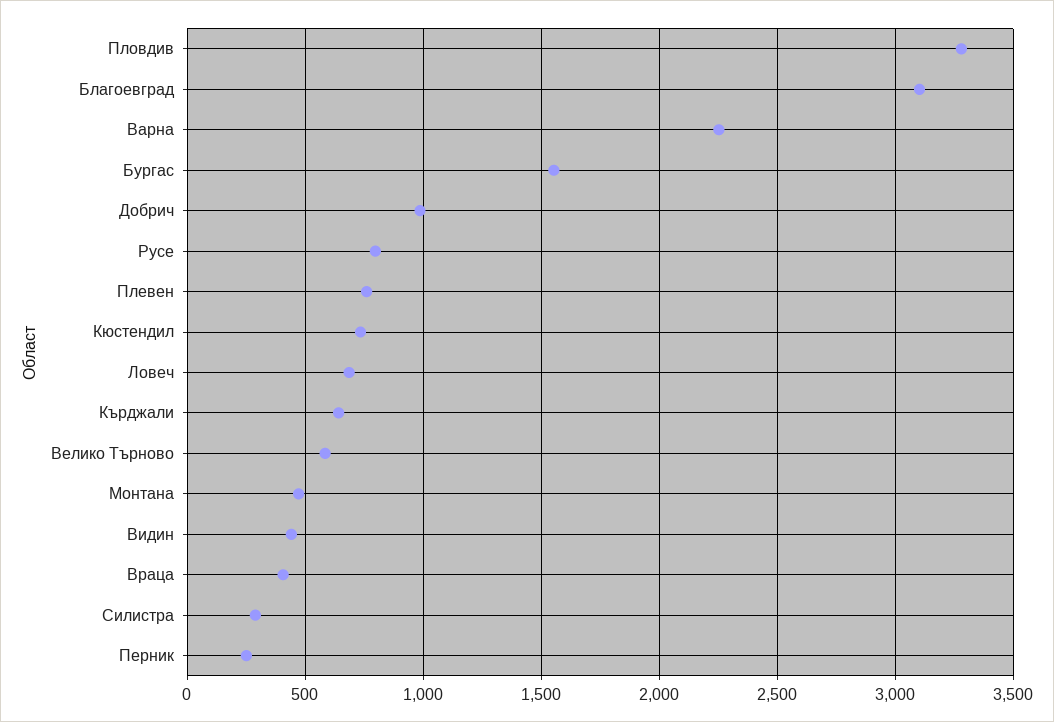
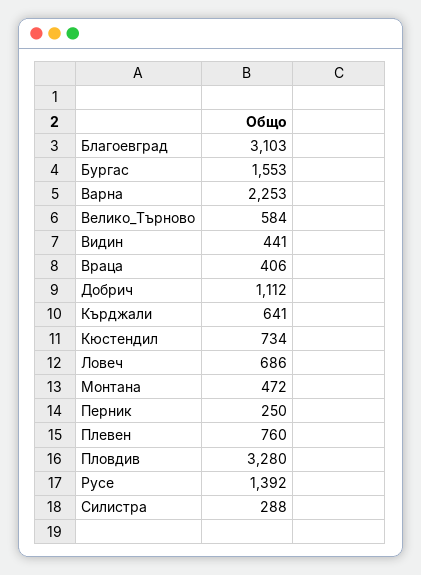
Добрич: 1000 -> 1112
Русе: 800 -> 1392

